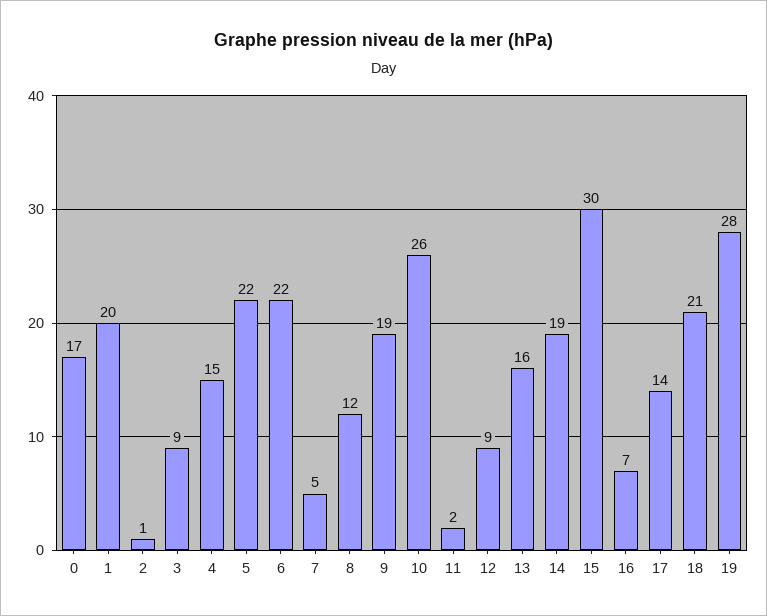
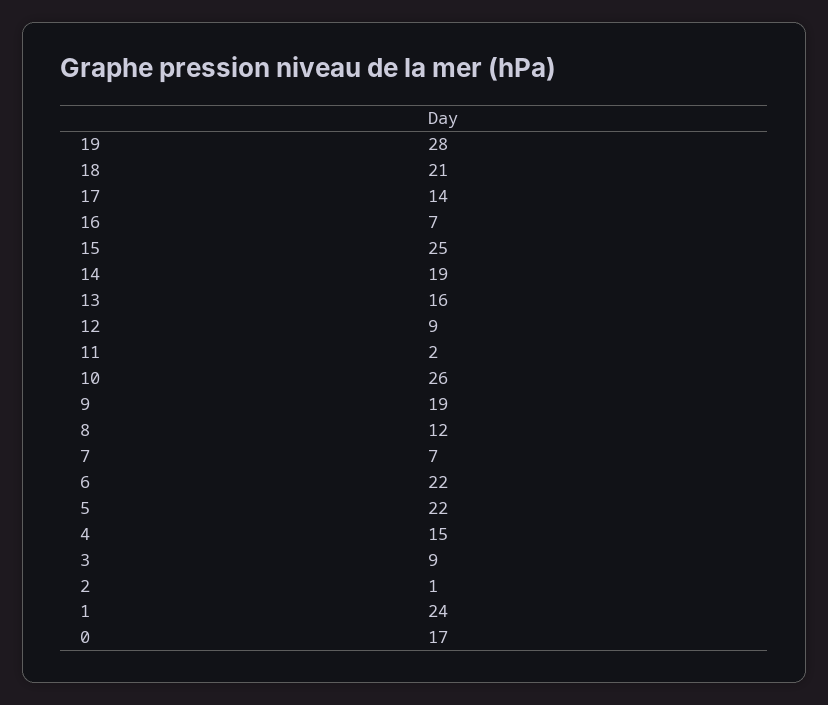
1: 20 -> 24
7: 5 -> 7
15: 30 -> 25

